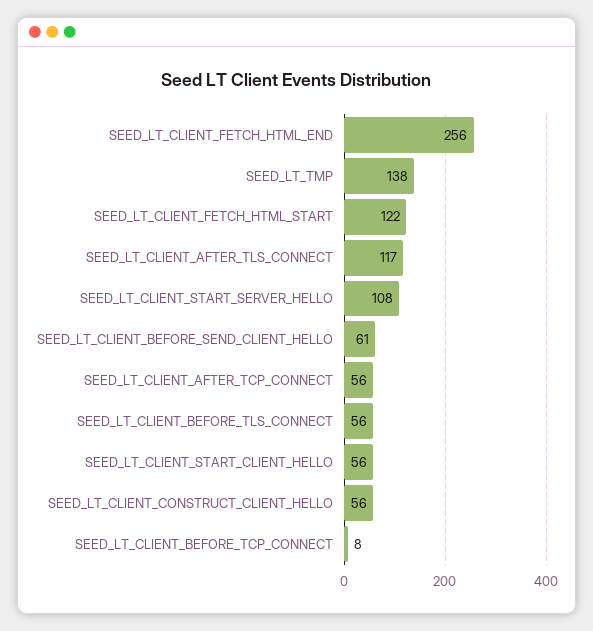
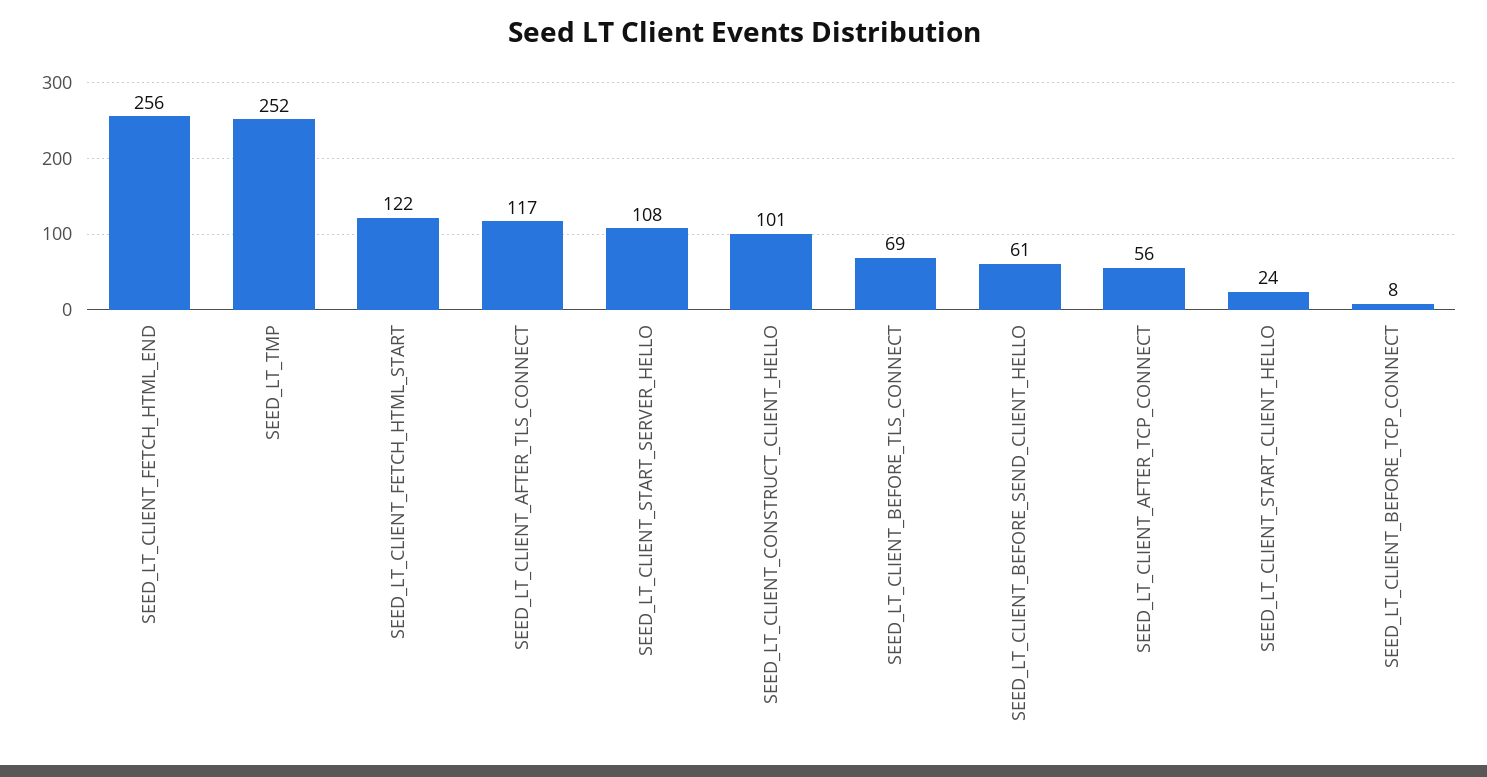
SEED_LT_TMP: 138 -> 252
SEED_LT_CLIENT_BEFORE_TLS_CONNECT: 56 -> 69
SEED_LT_CLIENT_START_CLIENT_HELLO: 56 -> 24
SEED_LT_CLIENT_CONSTRUCT_CLIENT_HELLO: 56 -> 101

